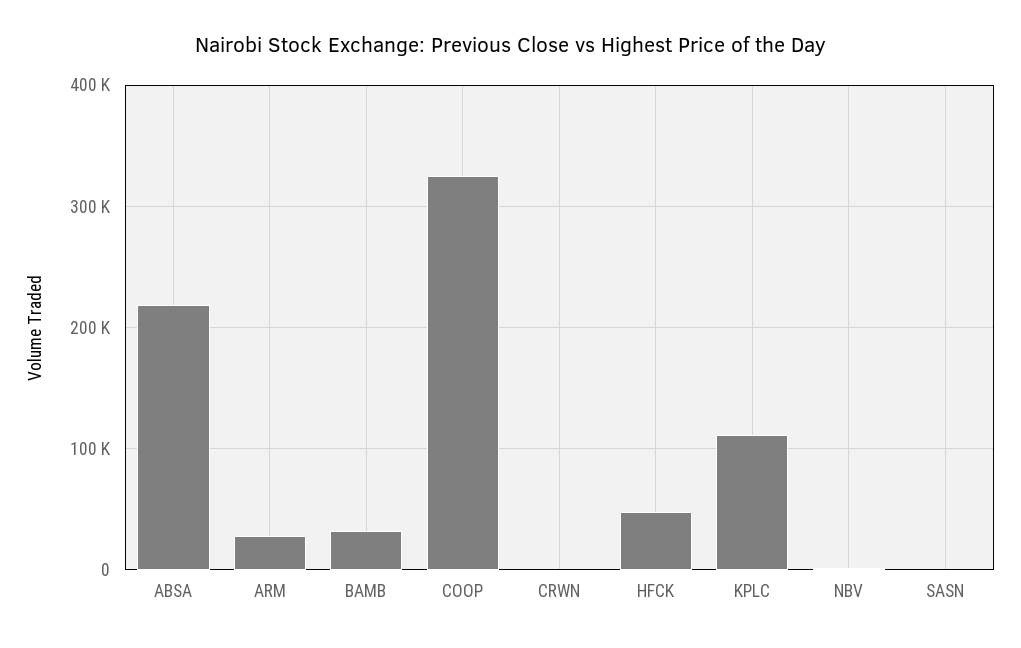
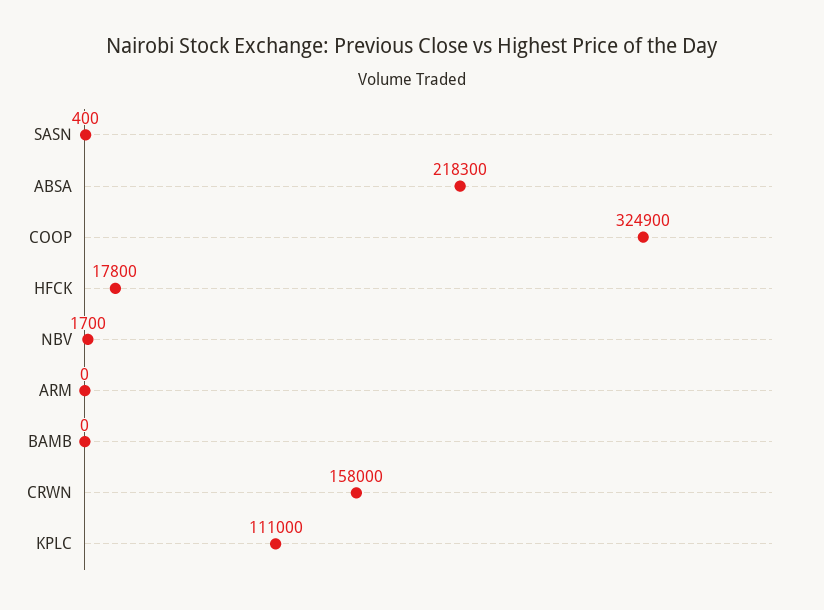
ARM: 30000 -> 0
BAMB: 30000 -> 0
CRWN: 0 -> 158000
HFCK: 50000 -> 17800

